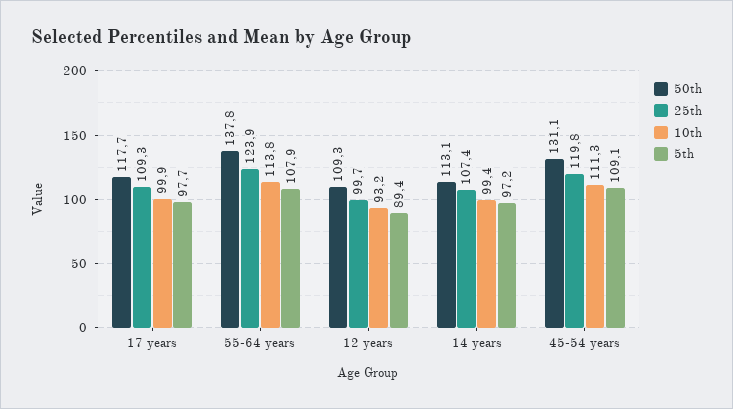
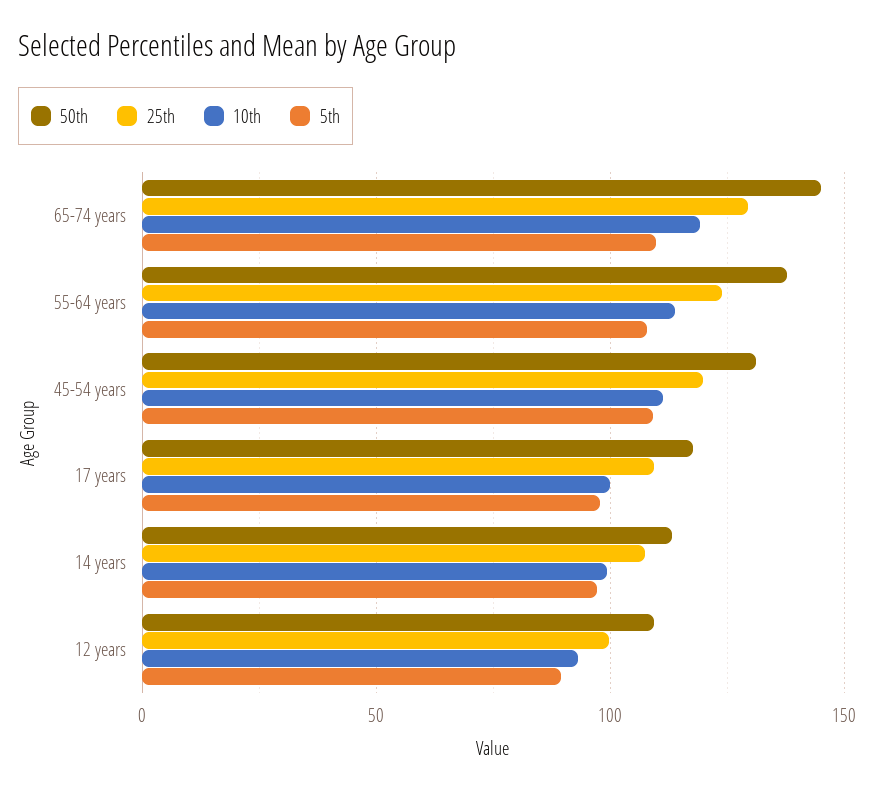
50th, 65-74 years: none -> 145
25th, 65-74 years: none -> 130
10th, 65-74 years: none -> 120
5th, 65-74 years: none -> 110

